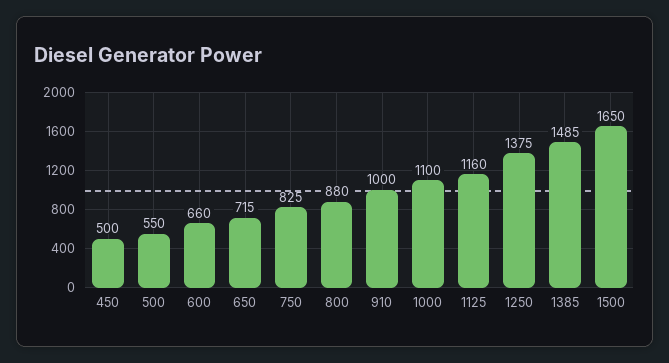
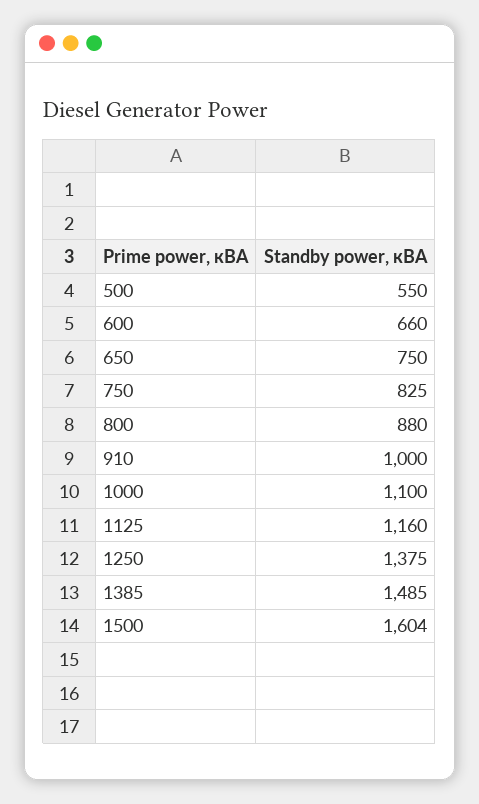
450: 500 -> none
650: 715 -> 750
1500: 1650 -> 1604

